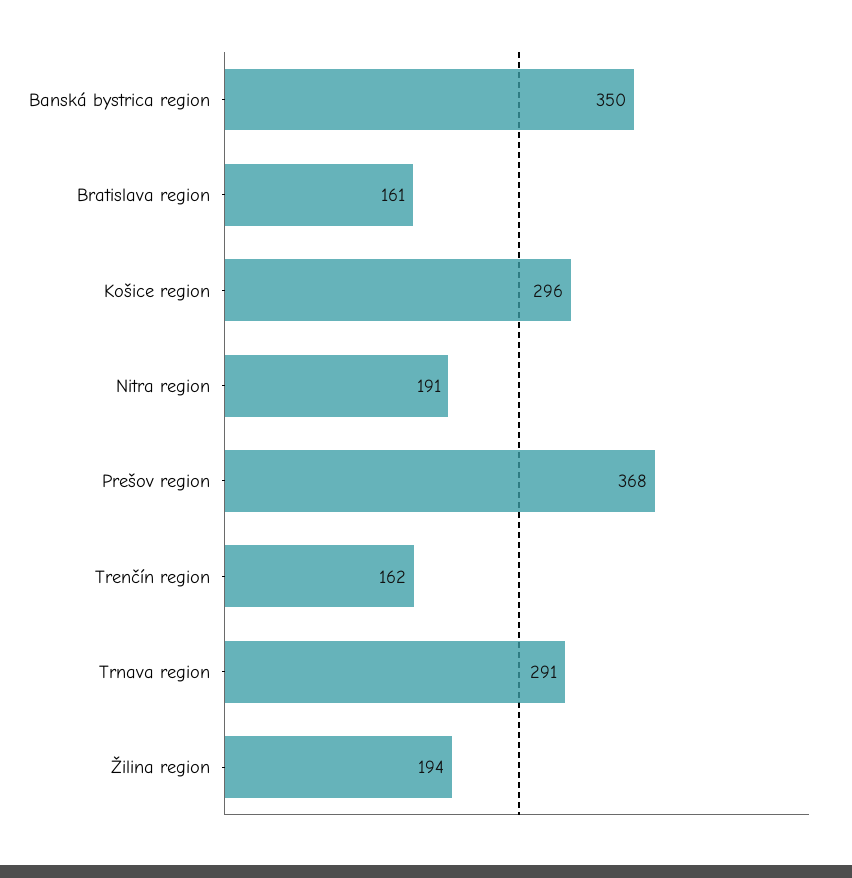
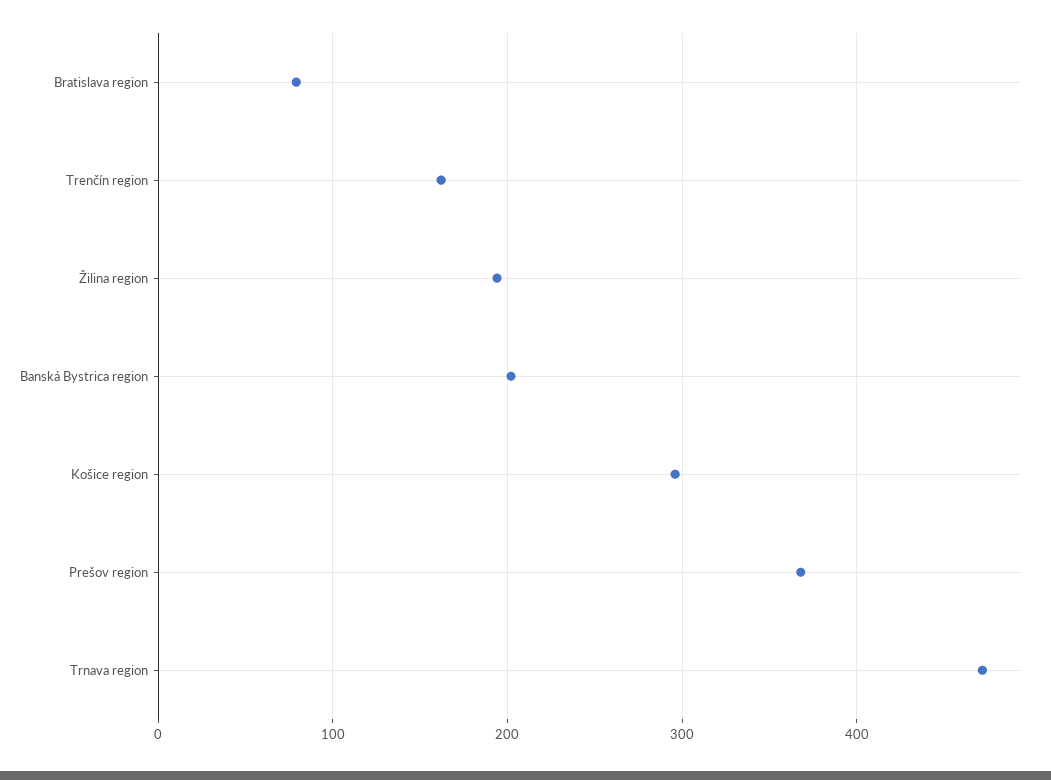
Banská bystrica region: 350 -> 200
Bratislava region: 161 -> 80
Nitra region: 191 -> none
Trnava region: 291 -> 470

